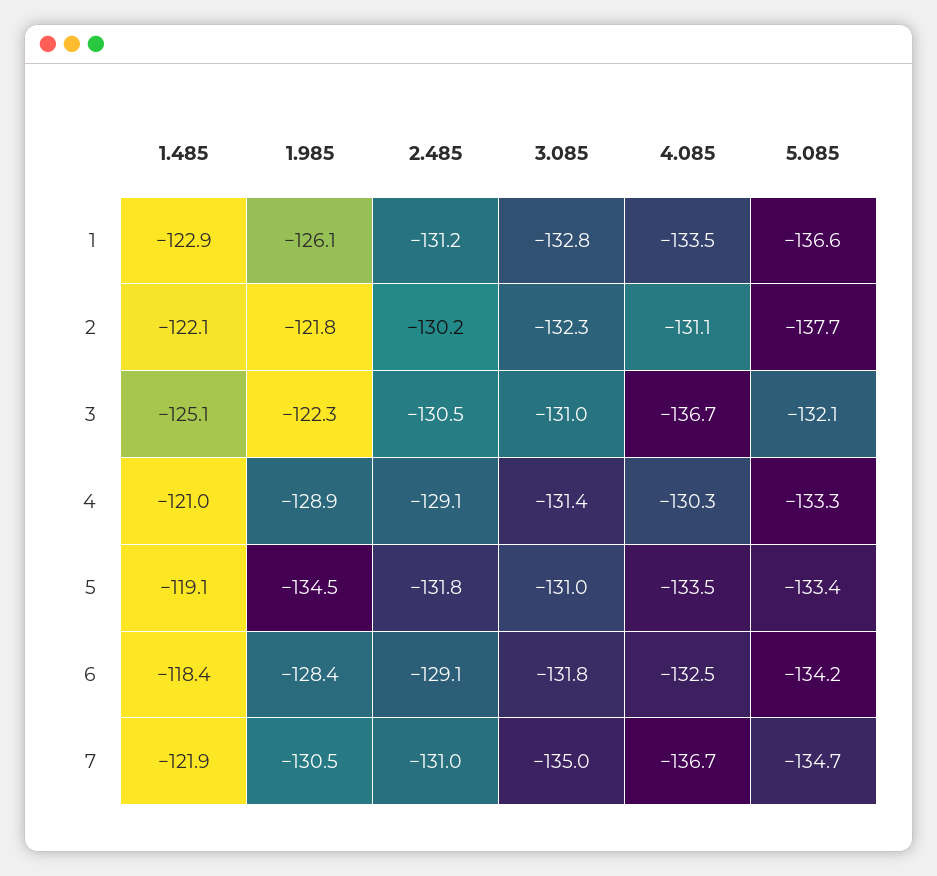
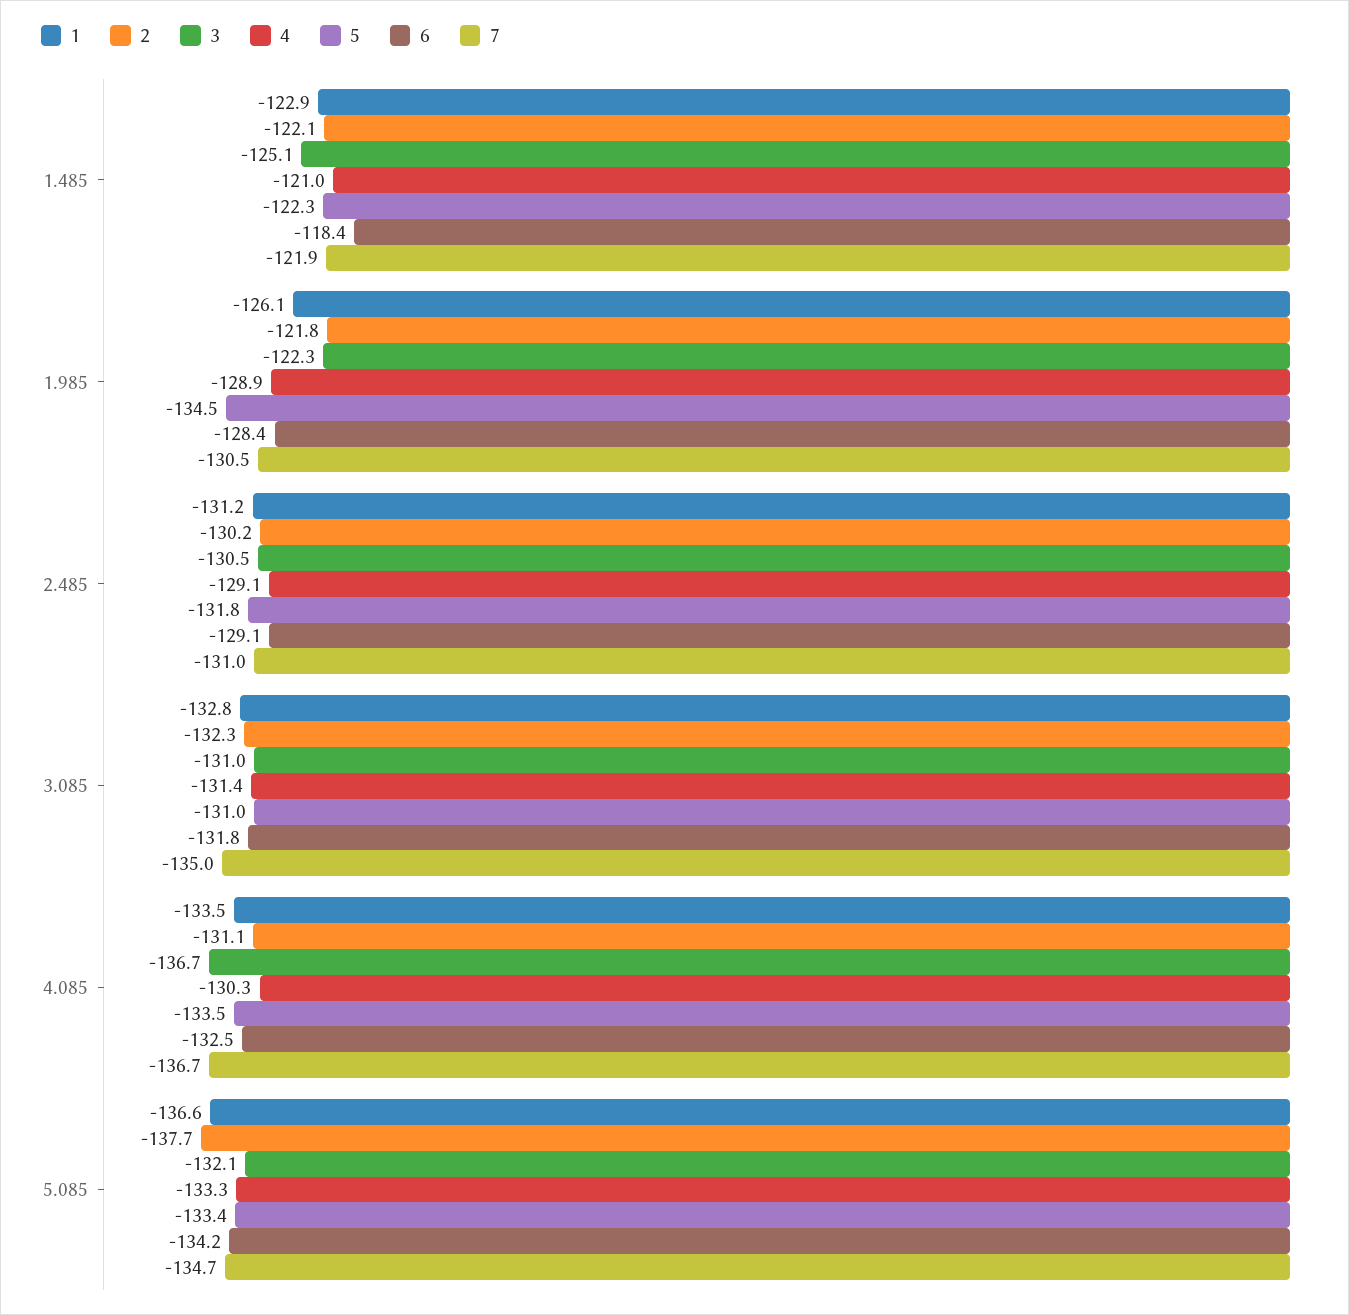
5, 1.485: -119.1 -> -122.3

